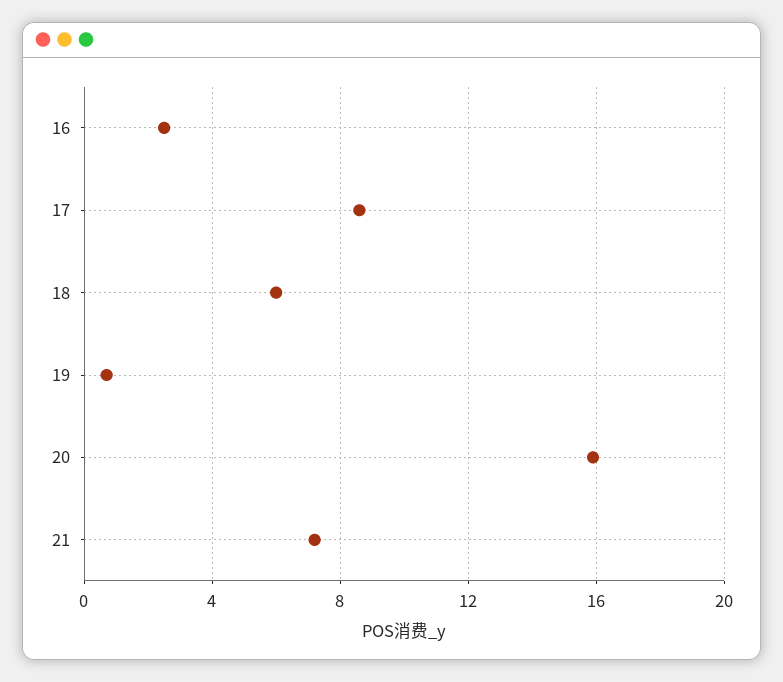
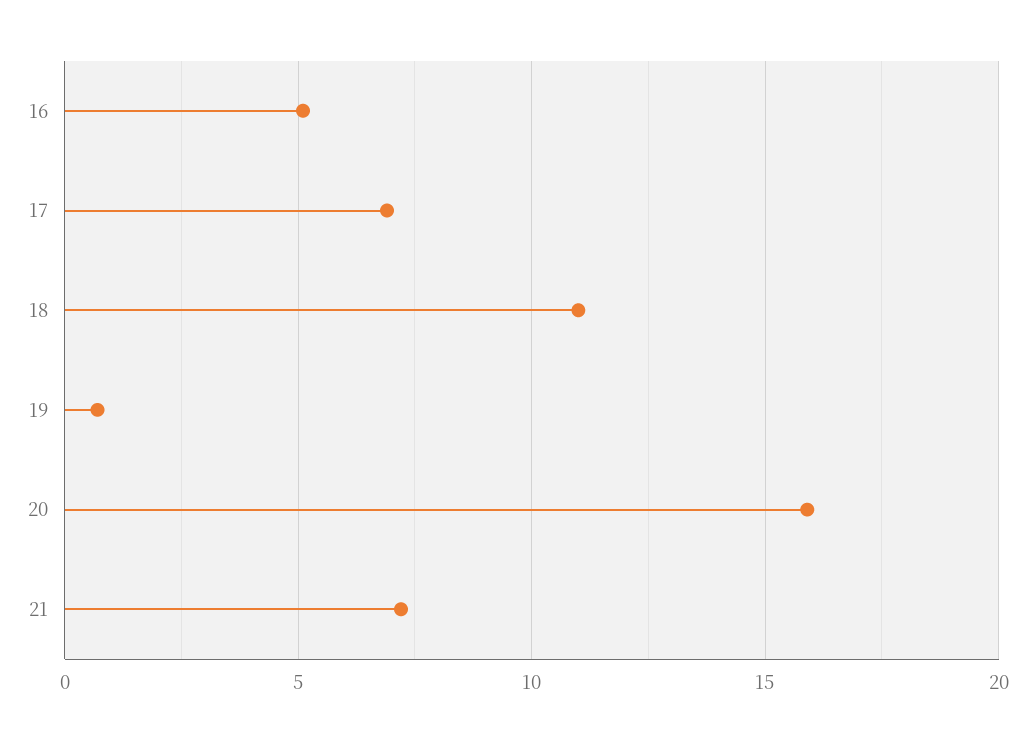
16: 2.5 -> 5
17: 8.5 -> 7
18: 6 -> 11

